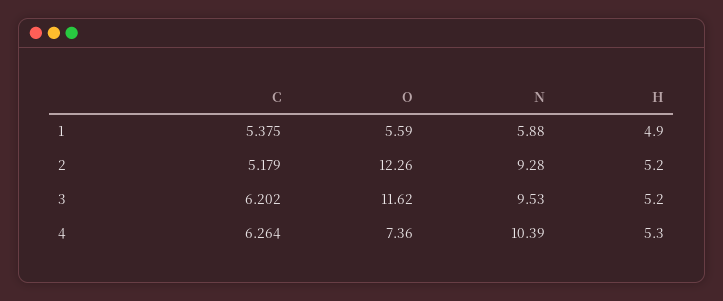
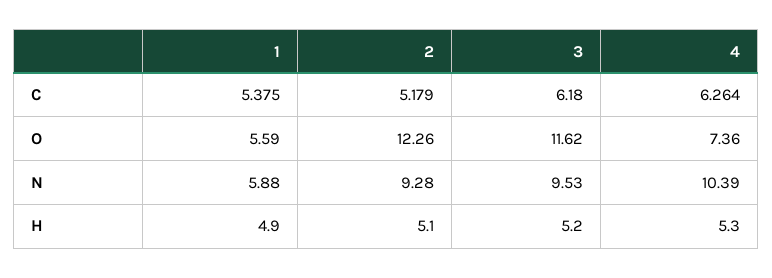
H, 2: 5.2 -> 5.1
C, 3: 6.202 -> 6.18

